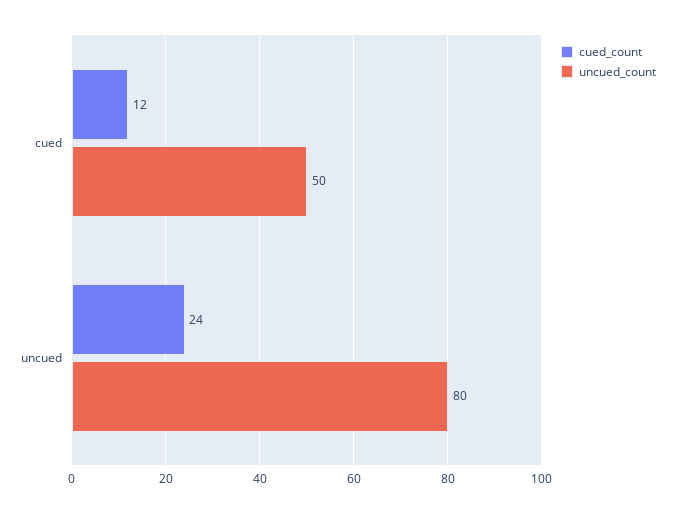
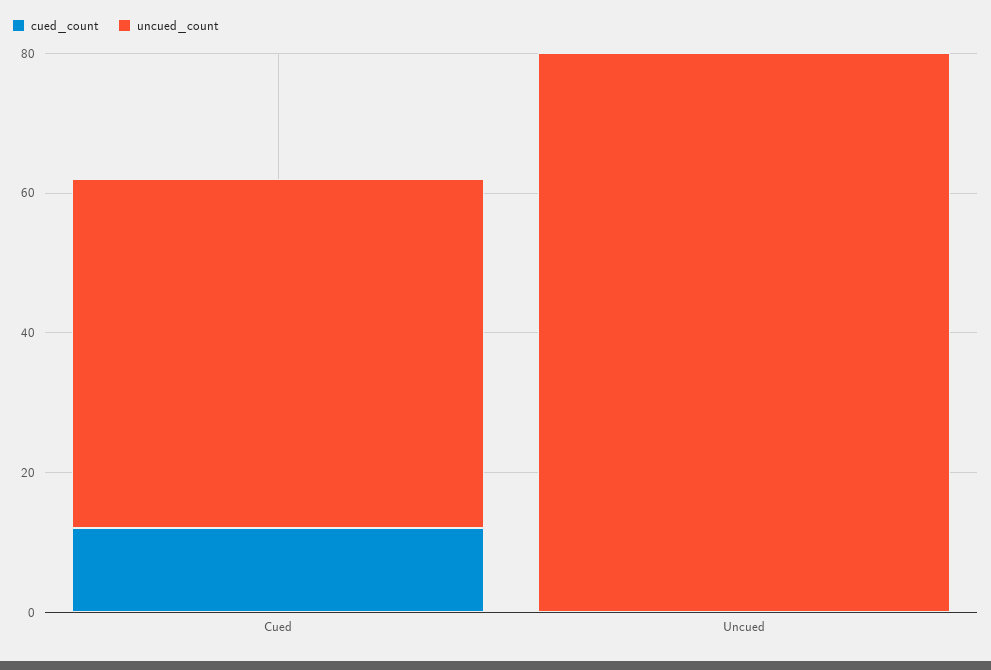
cued_count, uncued: 24 -> 0

